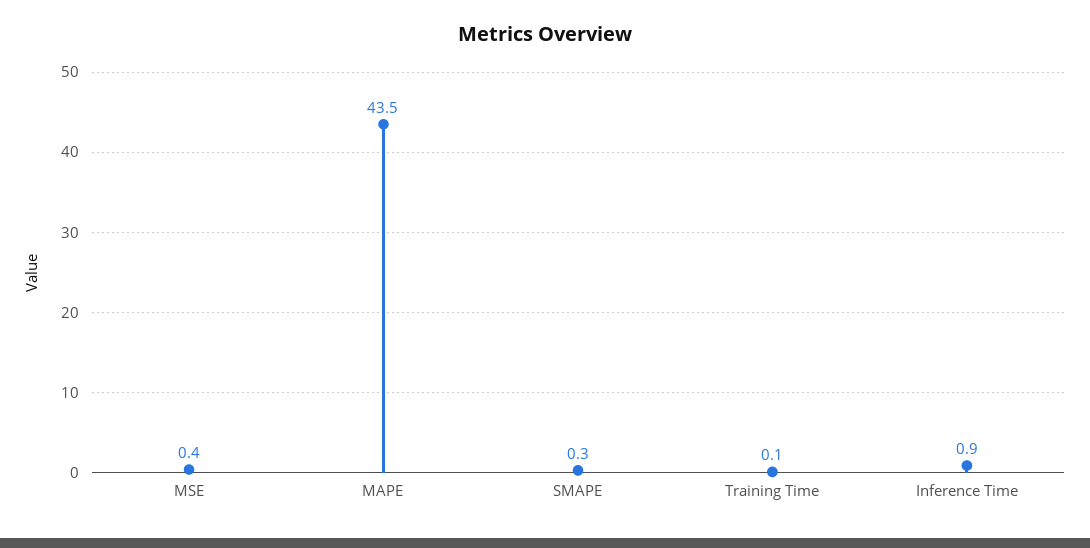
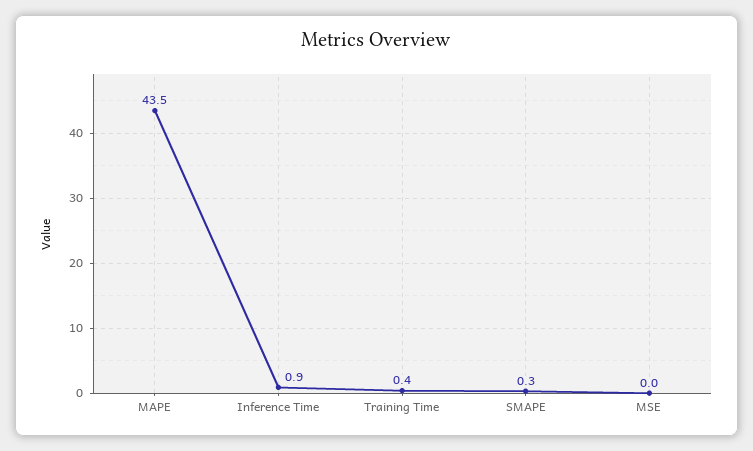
MSE: 0.4 -> 0
Training Time: 0.1 -> 0.4

